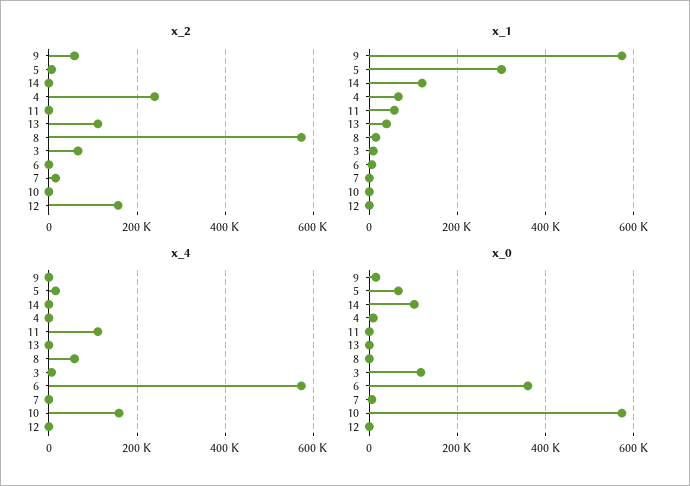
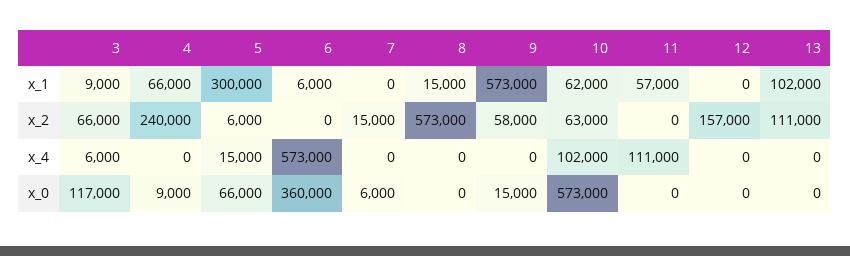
x_2, 14: 0 -> none
x_2, 10: 0 -> 63000
x_1, 14: 120000 -> none
x_1, 13: 40000 -> 102000
x_1, 10: 0 -> 62000
x_4, 14: 0 -> none
x_4, 8: 60000 -> 0
x_4, 10: 160000 -> 102000
x_0, 14: 100000 -> none

